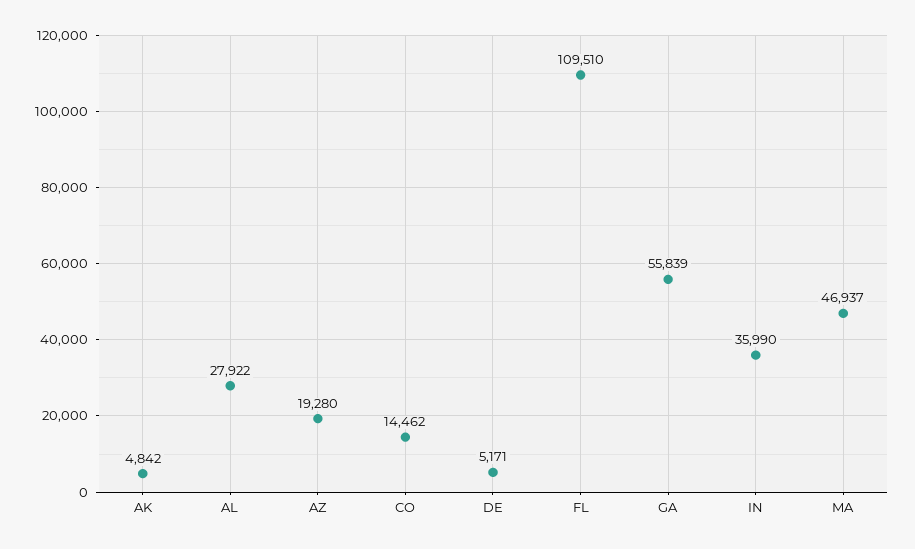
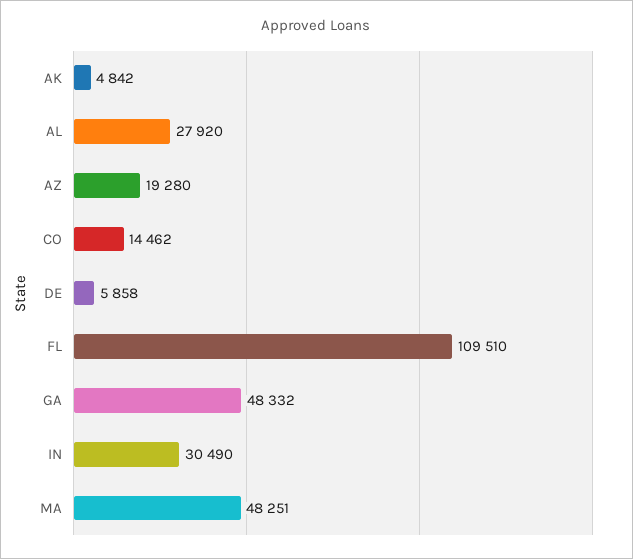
AL: 27922 -> 27920
DE: 5171 -> 5858
GA: 55839 -> 48332
IN: 35990 -> 30490
MA: 46937 -> 48251

